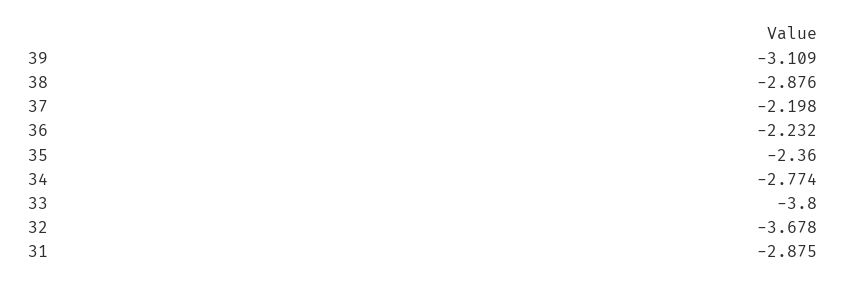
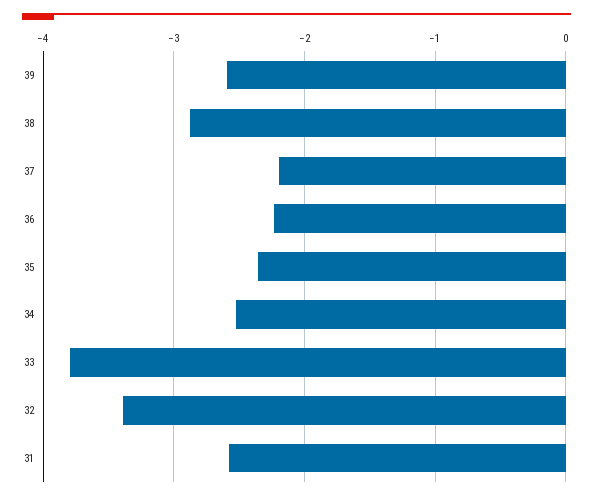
39: -3.109 -> -2.6
34: -2.774 -> -2.5
32: -3.678 -> -3.4
31: -2.875 -> -2.6

